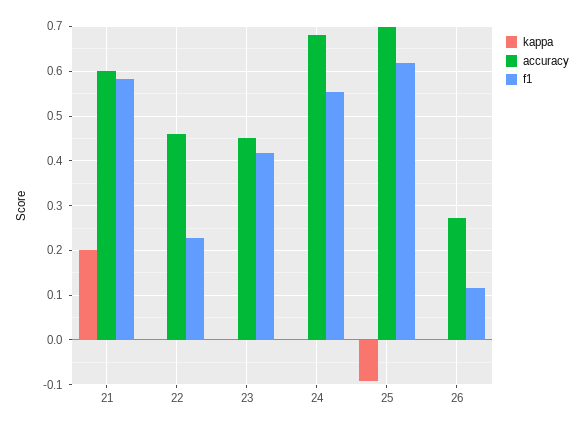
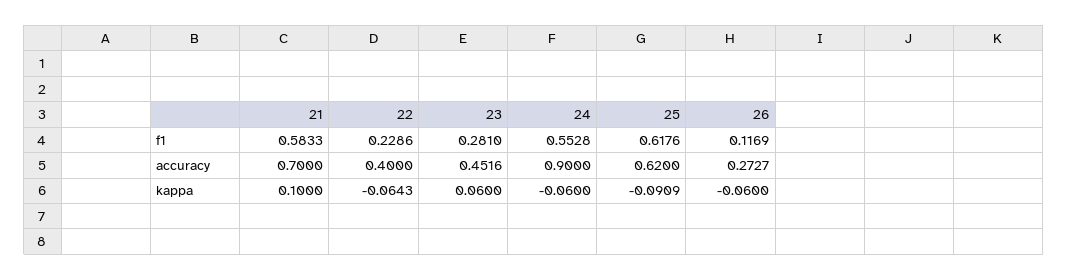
kappa, 21: 0.2 -> 0.1
accuracy, 21: 0.6 -> 0.7
kappa, 22: 0 -> -0.0643
accuracy, 22: 0.46 -> 0.4
kappa, 23: 0 -> 0.06
f1, 23: 0.42 -> 0.281
kappa, 24: 0 -> -0.06
accuracy, 24: 0.68 -> 0.9
accuracy, 25: 0.7 -> 0.62
kappa, 26: 0 -> -0.06

